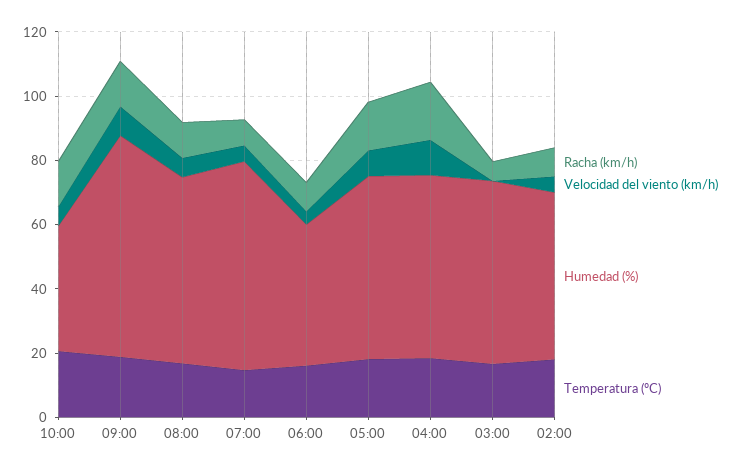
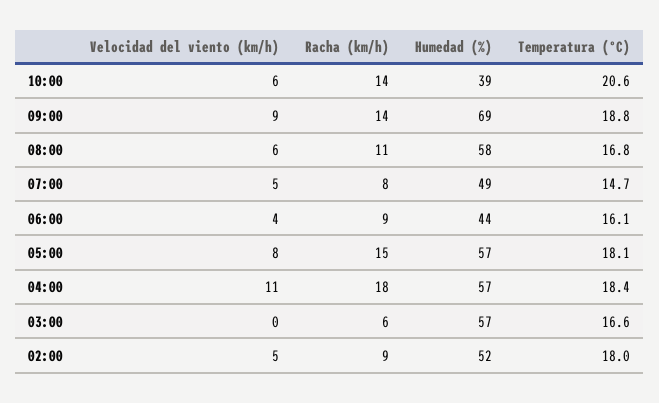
Humedad (%), 07:00: 65 -> 49

